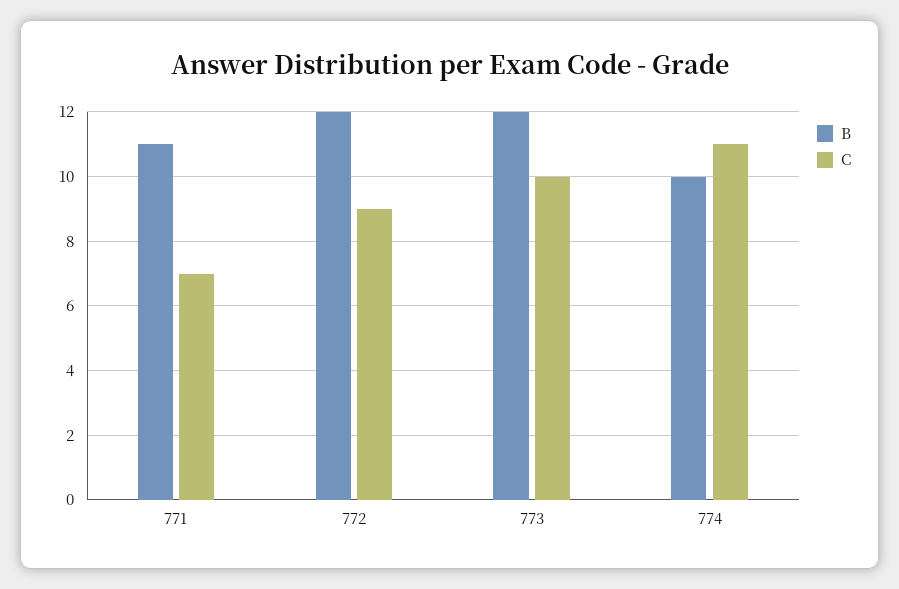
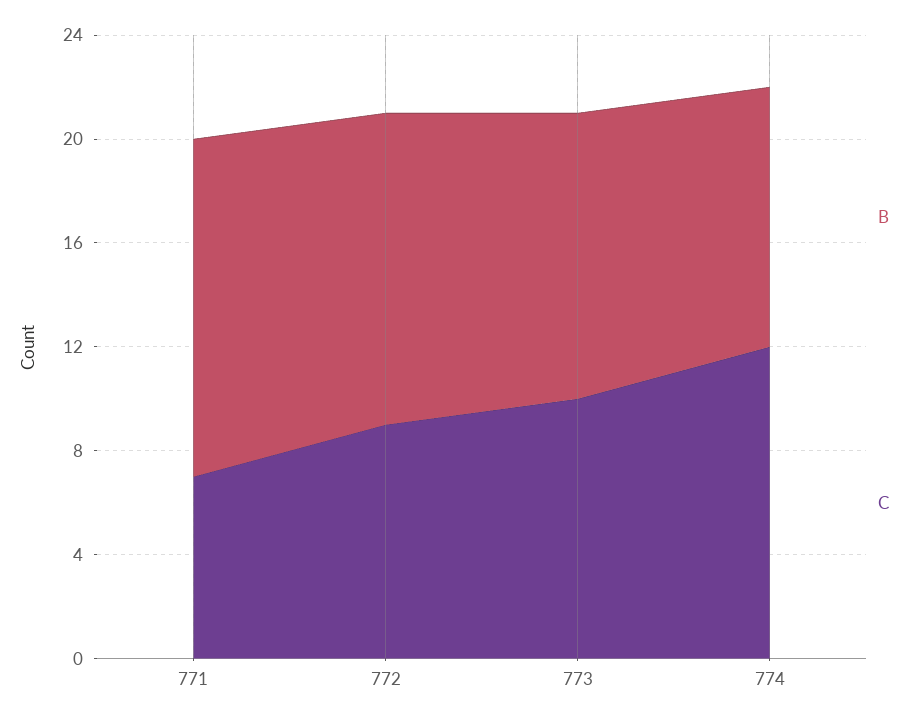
B, 771: 11 -> 13
B, 773: 12 -> 11
C, 774: 11 -> 12

